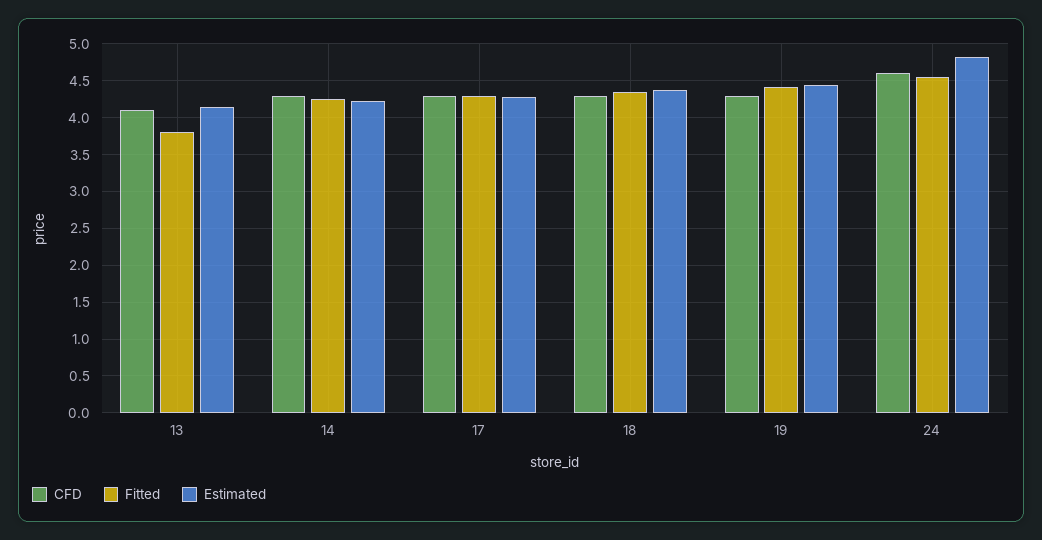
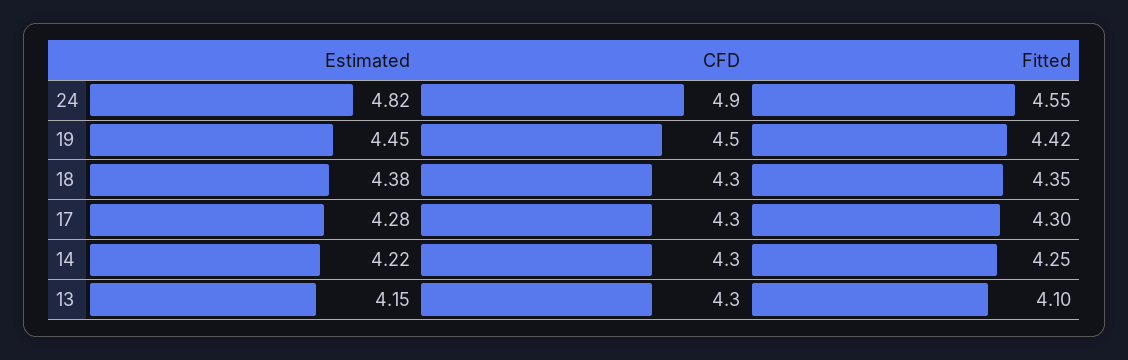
CFD, 13: 4.1 -> 4.3
Fitted, 13: 3.8 -> 4.1
CFD, 19: 4.3 -> 4.5
CFD, 24: 4.6 -> 4.9

